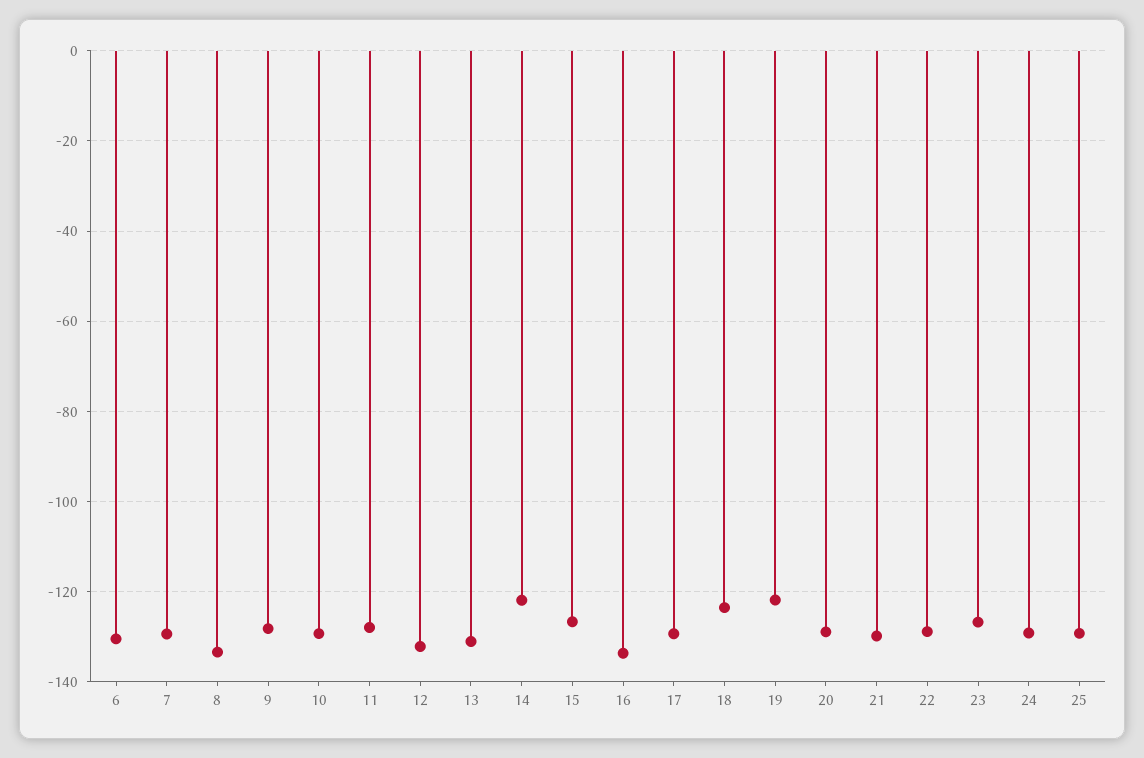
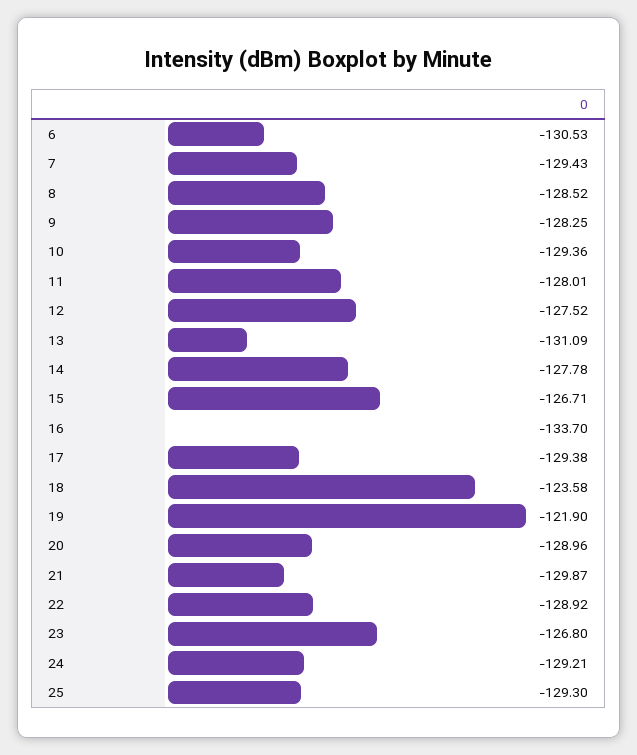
8: -134 -> -128.52
12: -132 -> -127.52
14: -122 -> -127.78

